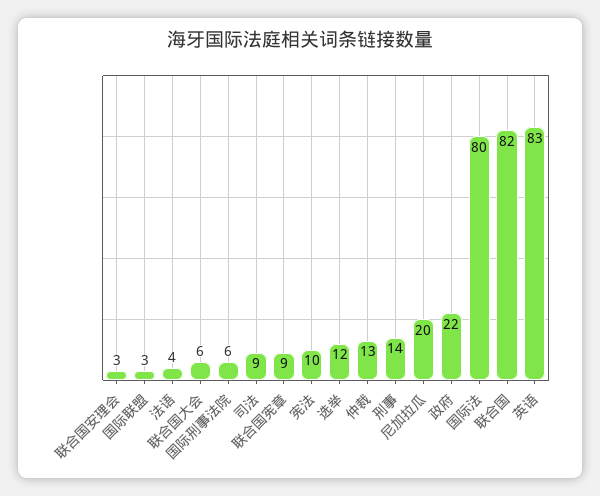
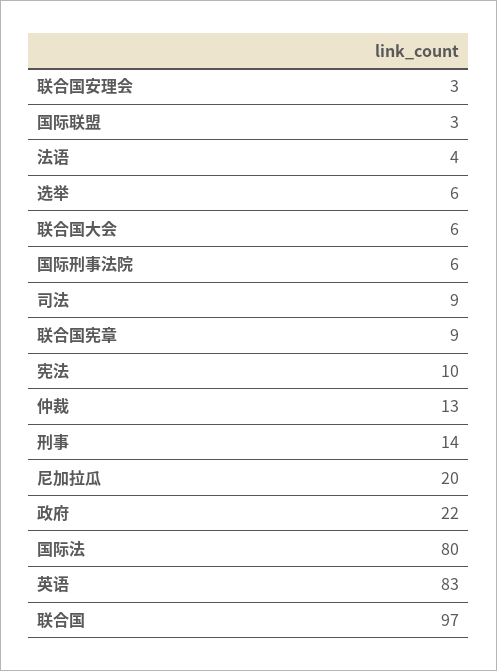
选举: 12 -> 6
联合国: 82 -> 97

